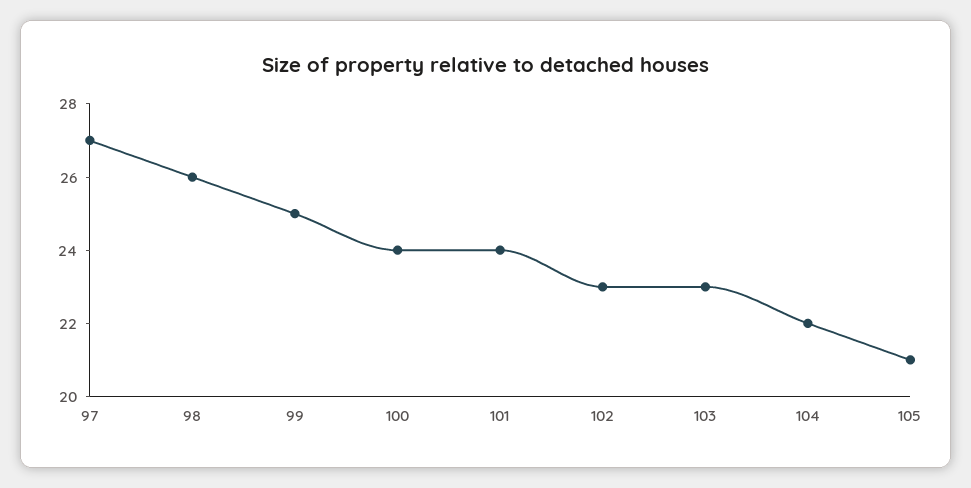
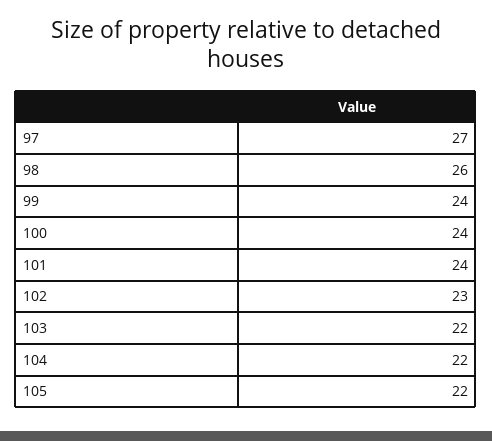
99: 25 -> 24
103: 23 -> 22
105: 21 -> 22

